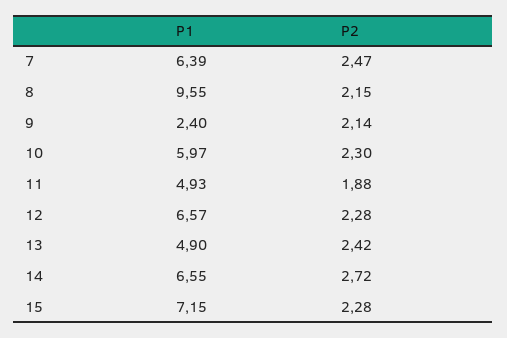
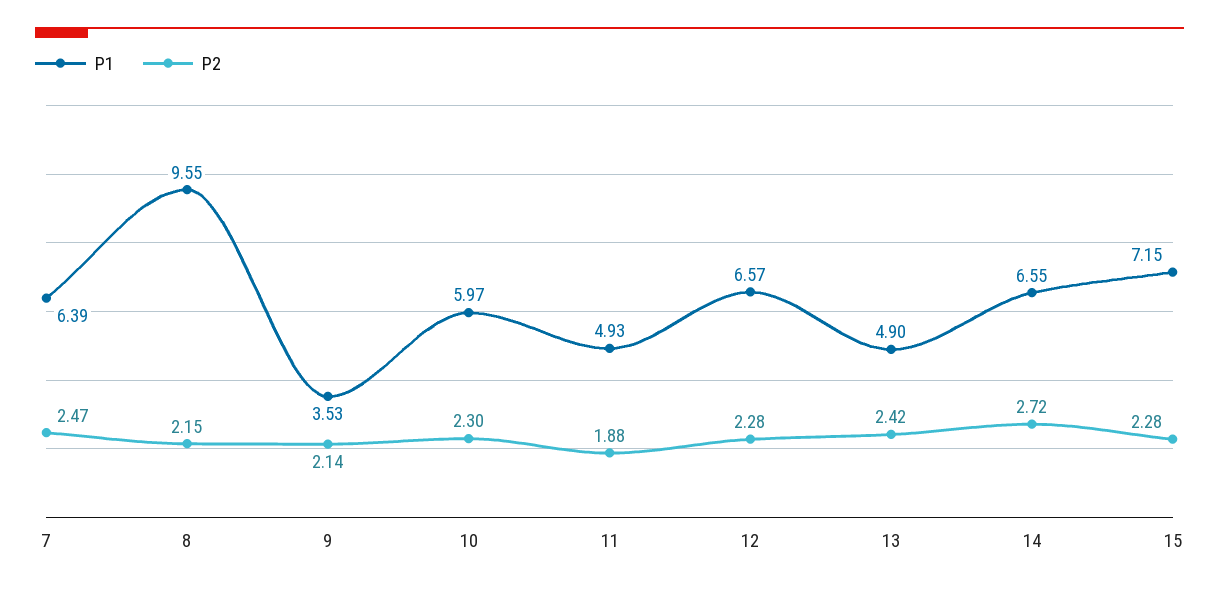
P1, 9: 2.4 -> 3.53

